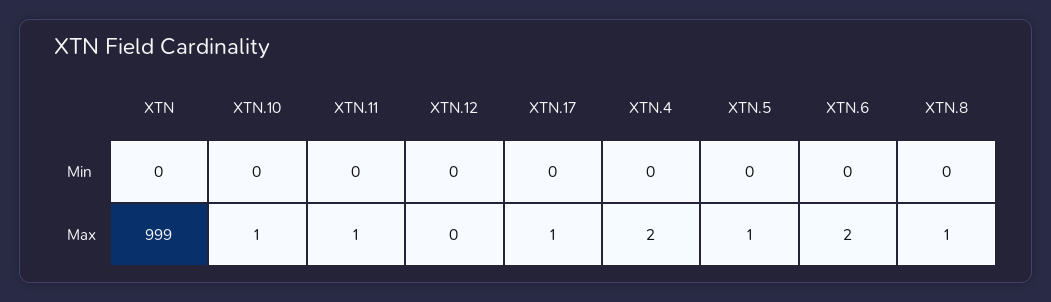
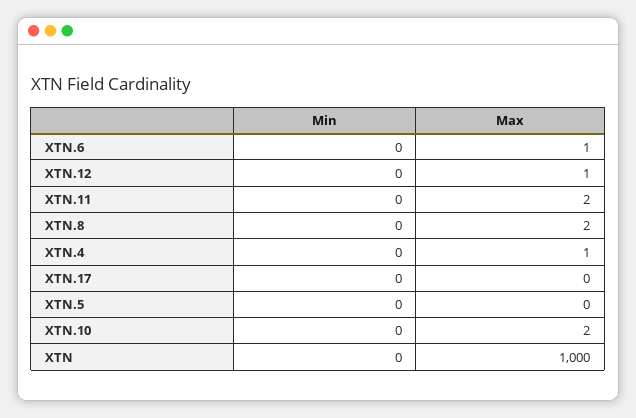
XTN, Max: 999 -> 1000
XTN.10, Max: 1 -> 2
XTN.11, Max: 1 -> 2
XTN.12, Max: 0 -> 1
XTN.17, Max: 1 -> 0
XTN.4, Max: 2 -> 1
XTN.5, Max: 1 -> 0
XTN.6, Max: 2 -> 1
XTN.8, Max: 1 -> 2

